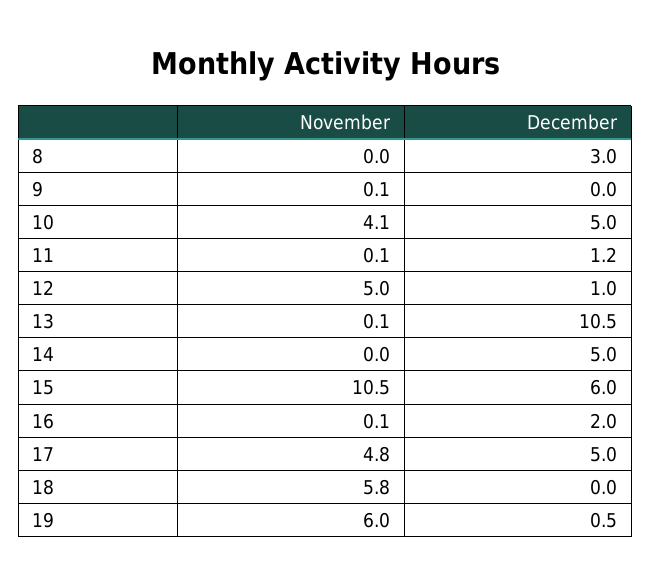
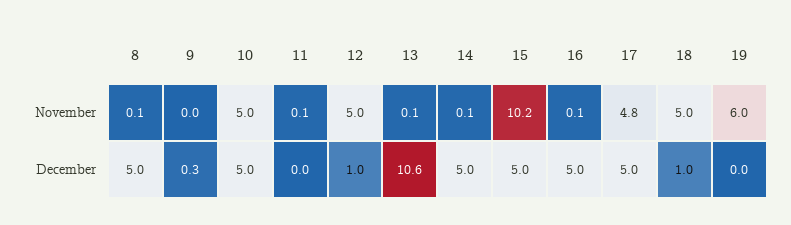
November, 8: 0 -> 0.1
December, 8: 3 -> 5
November, 9: 0.1 -> 0
December, 9: 0 -> 0.3
November, 10: 4.1 -> 5
December, 11: 1.2 -> 0
December, 13: 10.5 -> 10.6
November, 14: 0 -> 0.1
November, 15: 10.5 -> 10.2
December, 15: 6 -> 5
December, 16: 2 -> 5
November, 18: 5.8 -> 5
December, 18: 0 -> 1
December, 19: 0.5 -> 0

